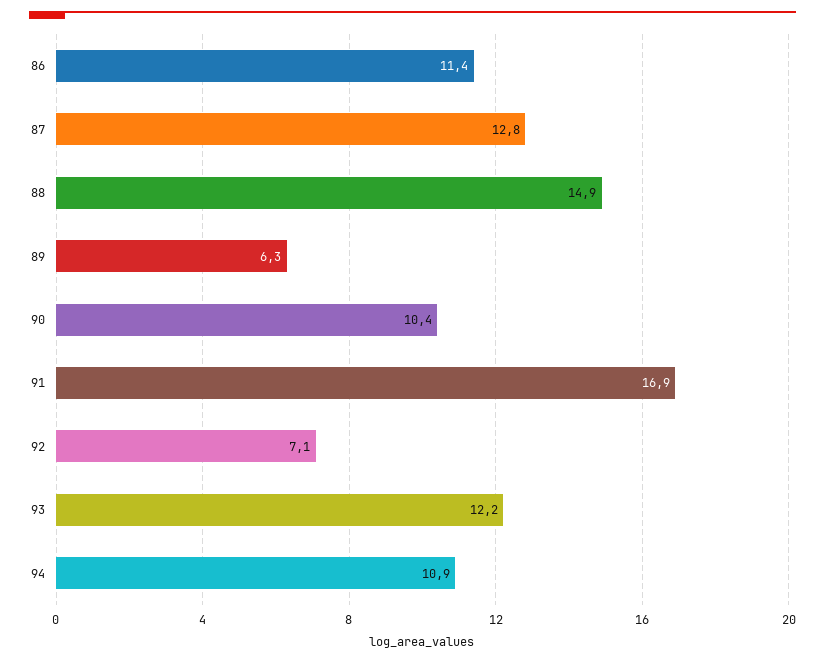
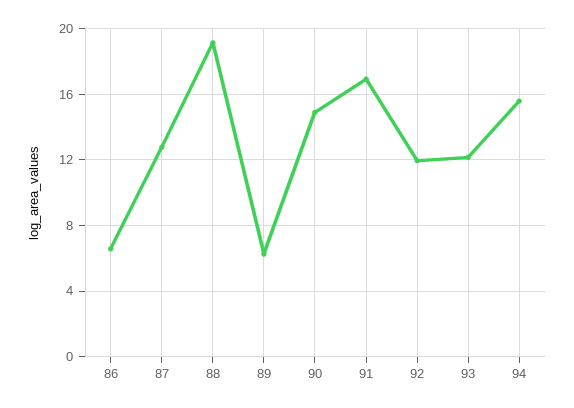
86: 11.4 -> 6.5
88: 14.9 -> 19
90: 10.4 -> 15
92: 7.1 -> 12
94: 10.9 -> 15.5

